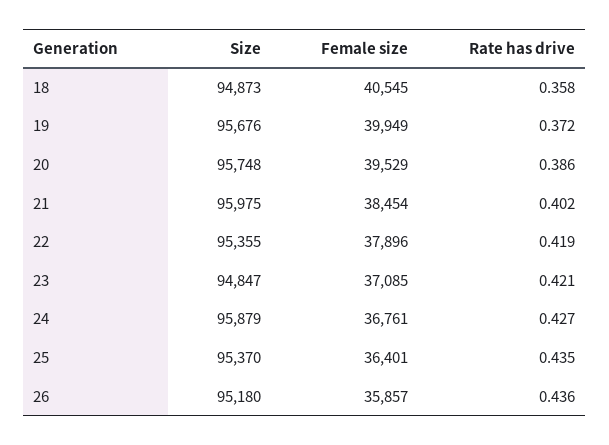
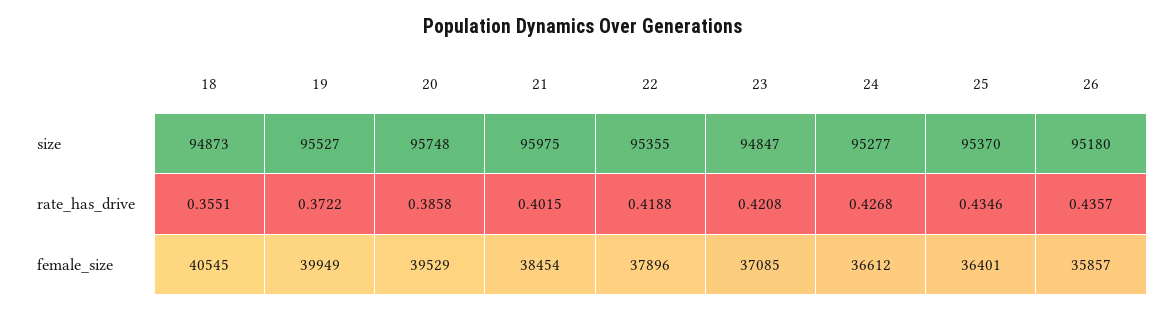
Rate has drive, 18: 0.358 -> 0.3551
Size, 19: 95676 -> 95527
Size, 24: 95879 -> 95277
Female size, 24: 36761 -> 36612

